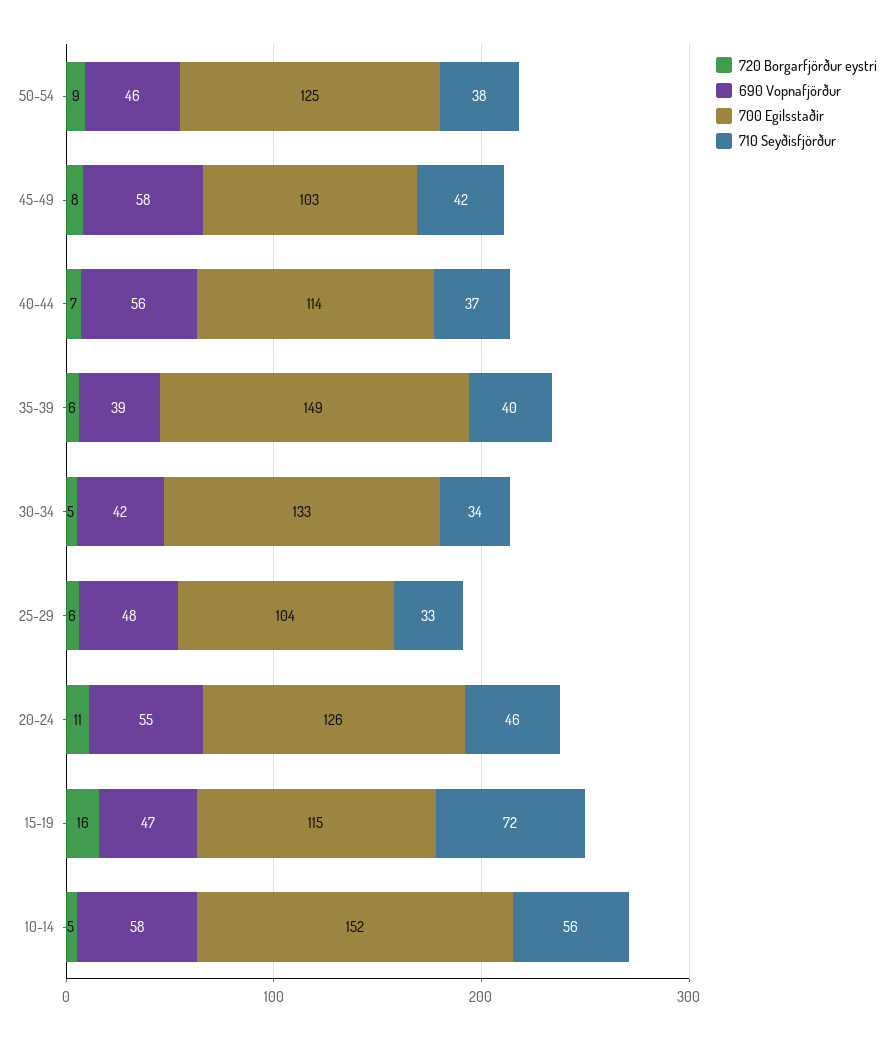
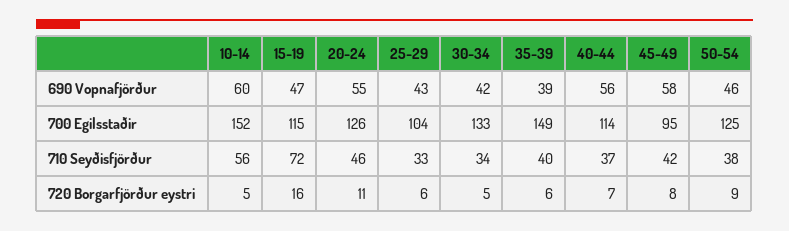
700 Egilsstaðir, 45-49: 103 -> 95
690 Vopnafjörður, 25-29: 48 -> 43
690 Vopnafjörður, 10-14: 58 -> 60

